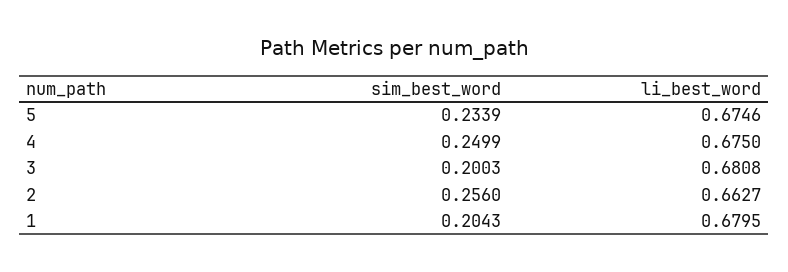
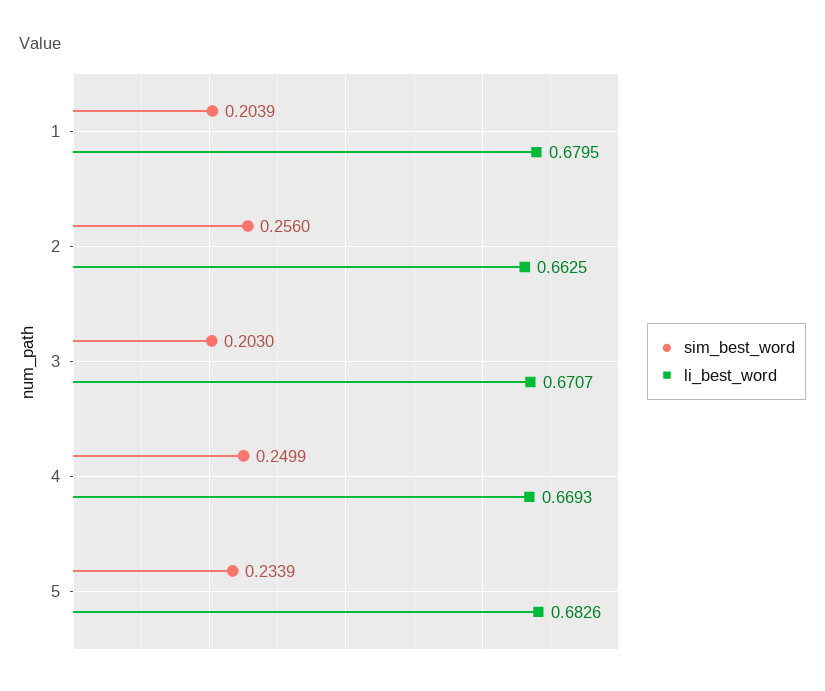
li_best_word, 5: 0.6746 -> 0.6826
li_best_word, 4: 0.675 -> 0.6693
sim_best_word, 3: 0.2003 -> 0.203
li_best_word, 3: 0.6808 -> 0.6707
li_best_word, 2: 0.6627 -> 0.6625
sim_best_word, 1: 0.2043 -> 0.2039

